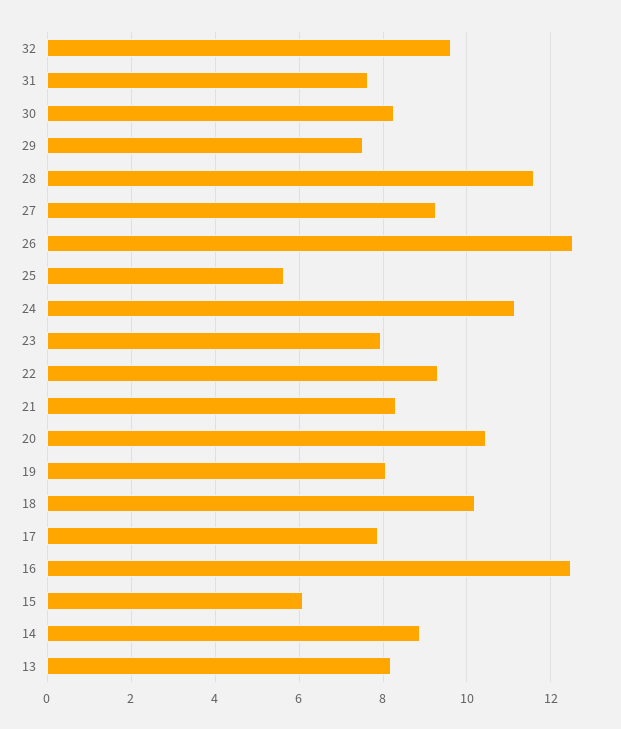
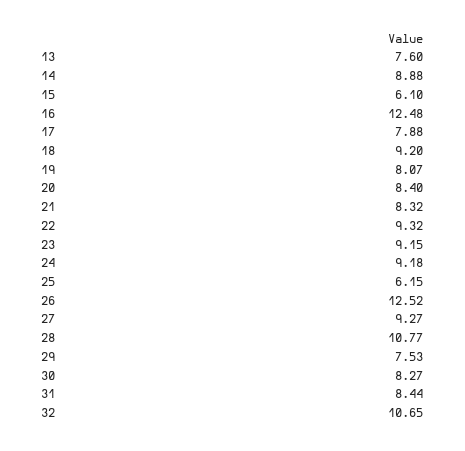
32: 9.6 -> 10.65
31: 7.6 -> 8.44
28: 11.6 -> 10.77
25: 5.6 -> 6.15
24: 11.2 -> 9.18
23: 8 -> 9.15
20: 10.4 -> 8.4
18: 10.2 -> 9.2
13: 8.2 -> 7.6

